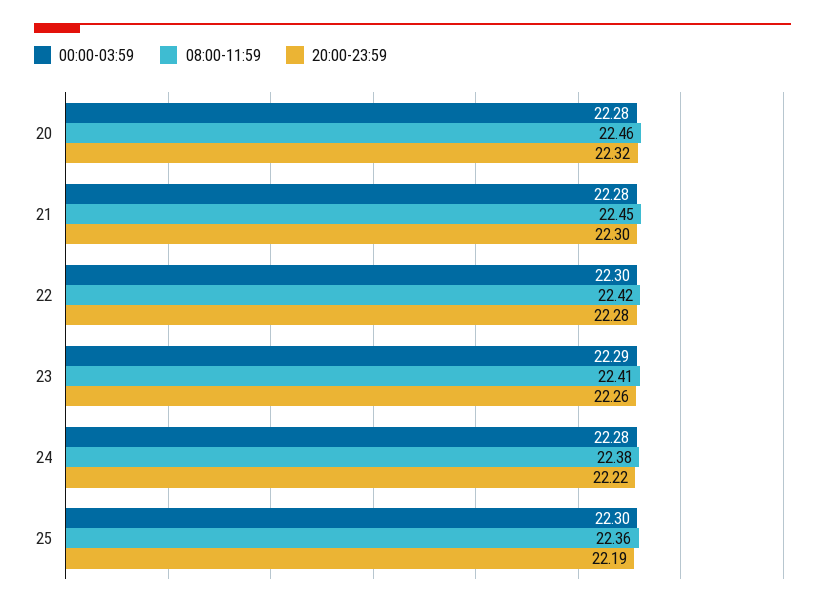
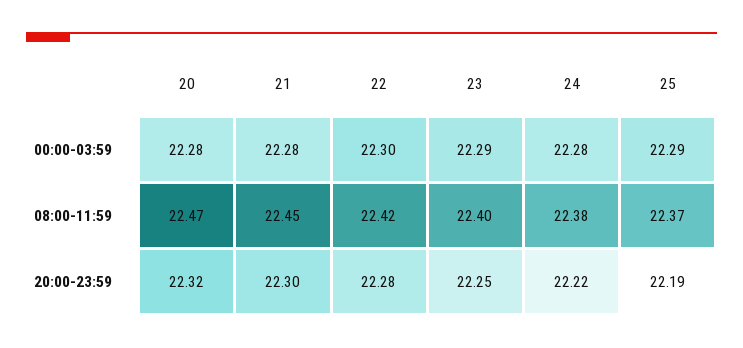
08:00-11:59, 20: 22.46 -> 22.47
08:00-11:59, 23: 22.41 -> 22.4
20:00-23:59, 23: 22.26 -> 22.25
00:00-03:59, 25: 22.3 -> 22.29
08:00-11:59, 25: 22.36 -> 22.37

